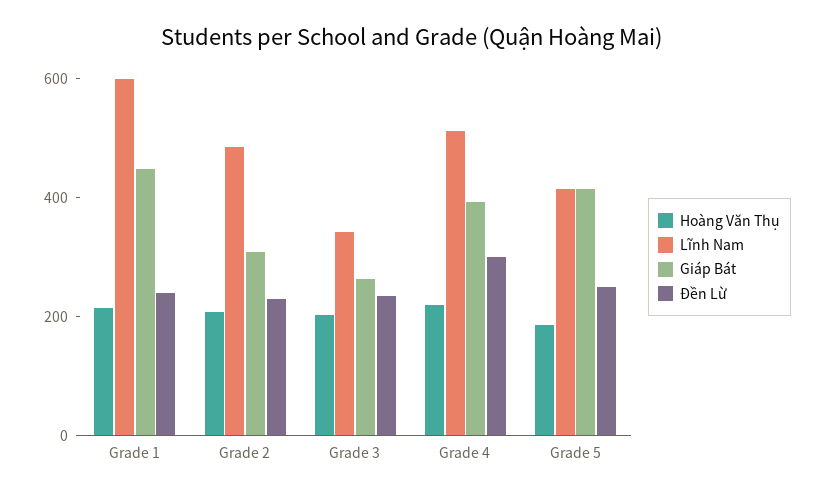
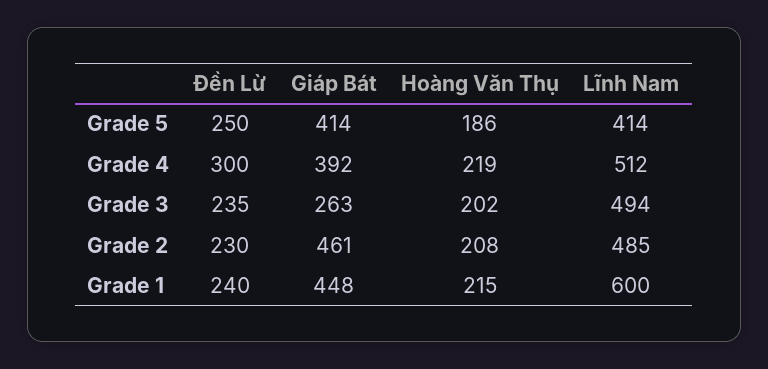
Giáp Bát, Grade 2: 300 -> 461
Lĩnh Nam, Grade 3: 350 -> 494

